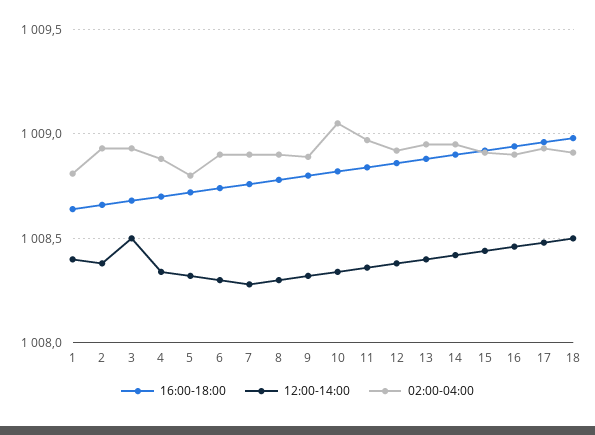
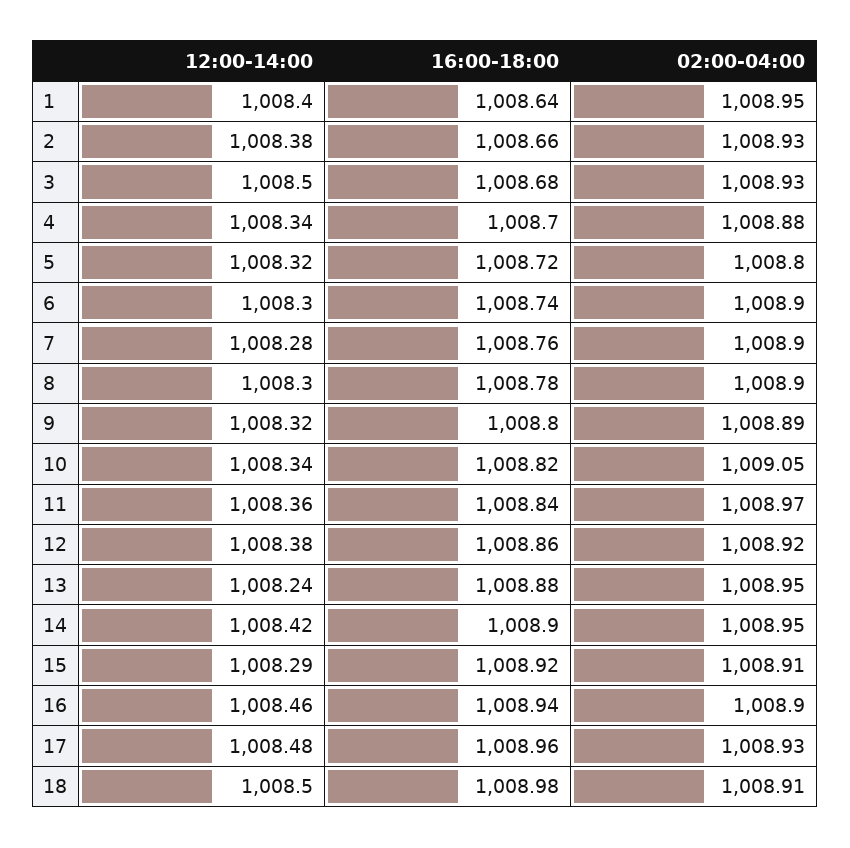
02:00-04:00, 1: 1008.8 -> 1008.95
12:00-14:00, 13: 1008.4 -> 1008.24
12:00-14:00, 15: 1008.45 -> 1008.29

